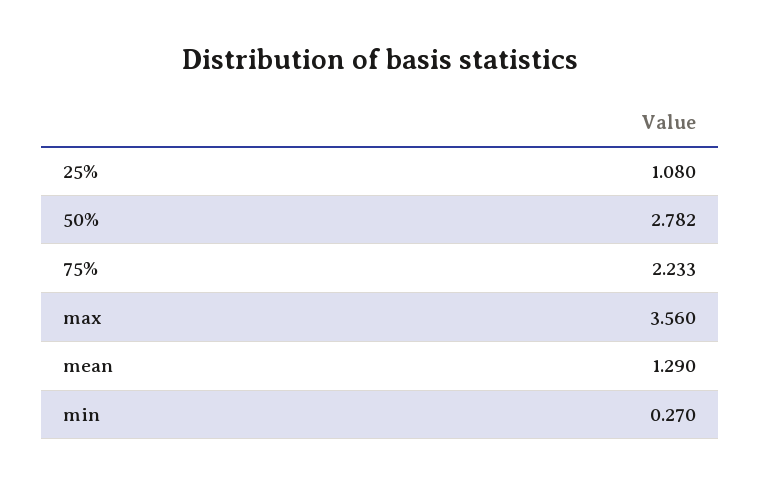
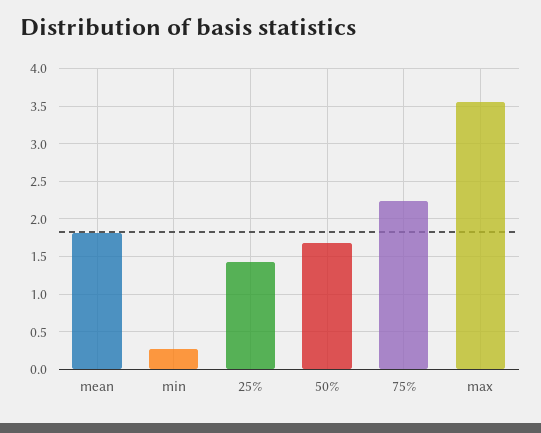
25%: 1.08 -> 1.4
50%: 2.782 -> 1.7
mean: 1.29 -> 1.8

